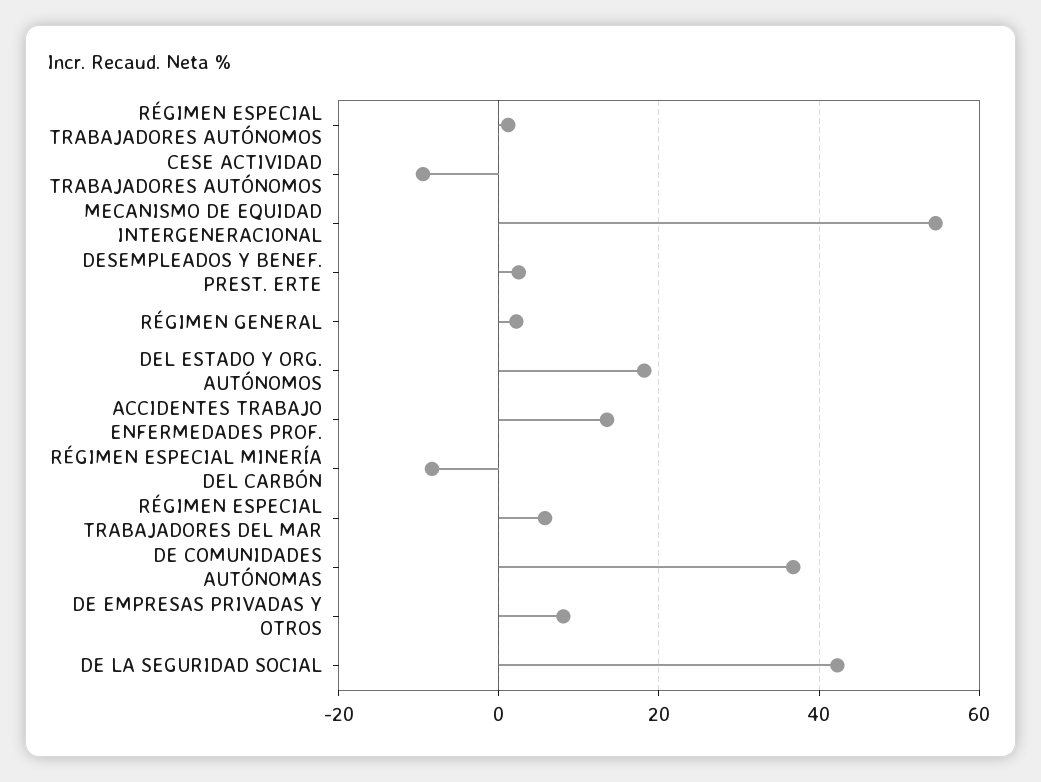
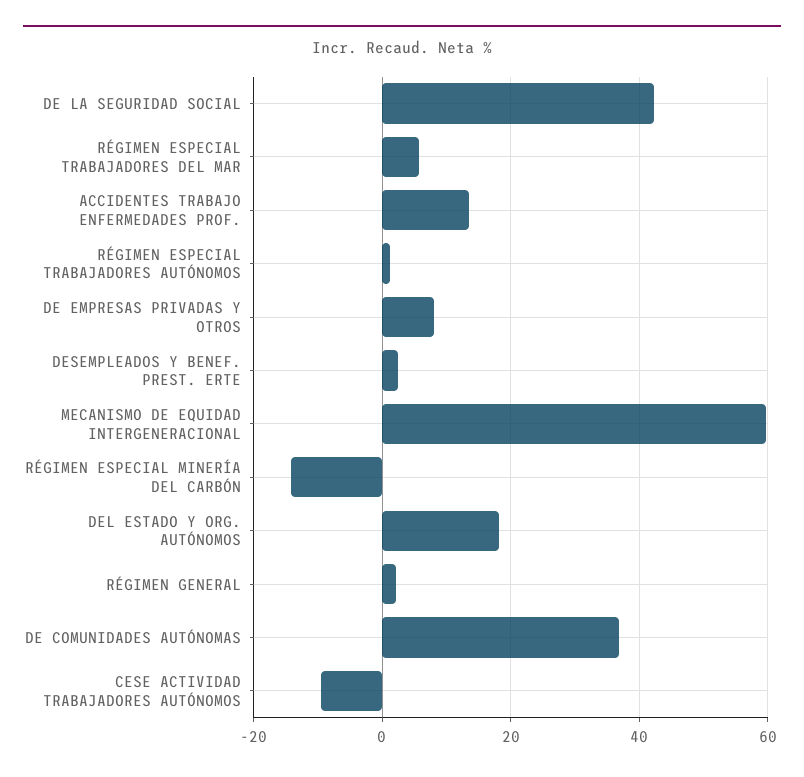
MECANISMO DE EQUIDAD INTERGENERACIONAL: 54 -> 60
RÉGIMEN ESPECIAL MINERÍA DEL CARBÓN: -8 -> -14

